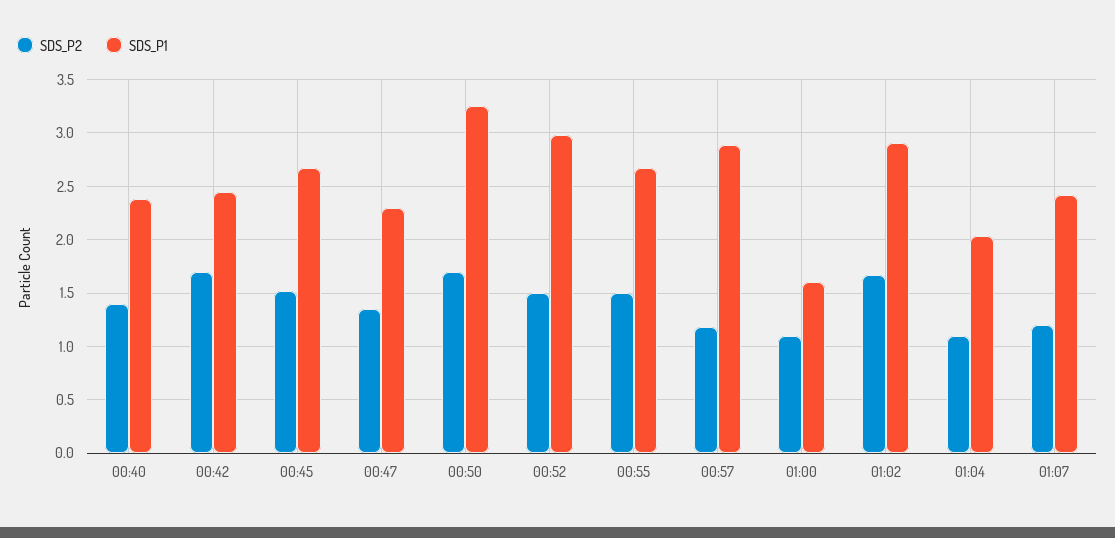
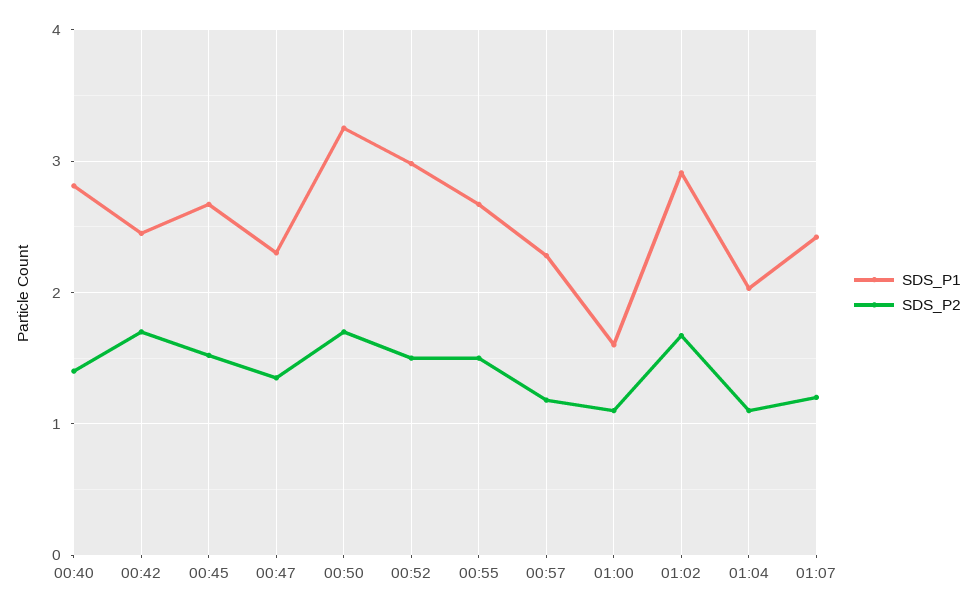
SDS_P1, 00:40: 2.4 -> 2.8
SDS_P1, 00:57: 2.9 -> 2.3

